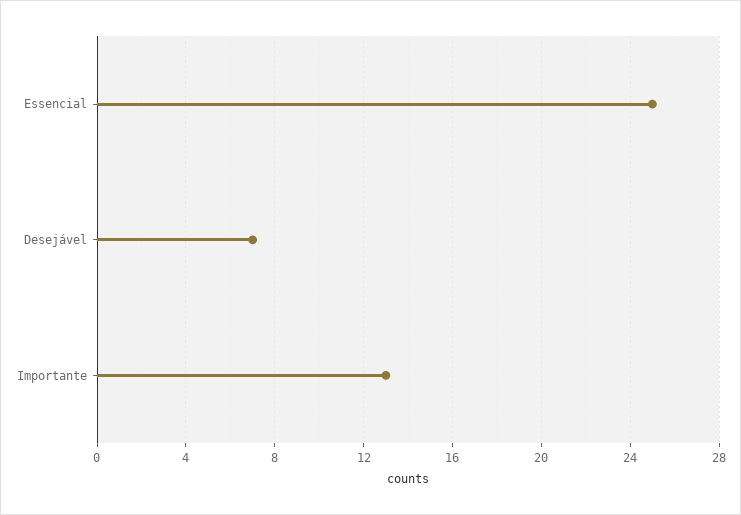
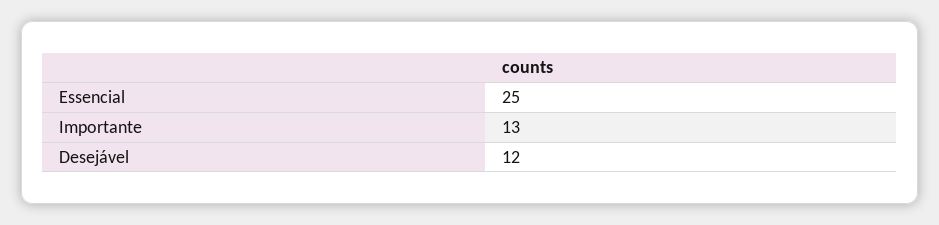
Desejável: 7 -> 12

